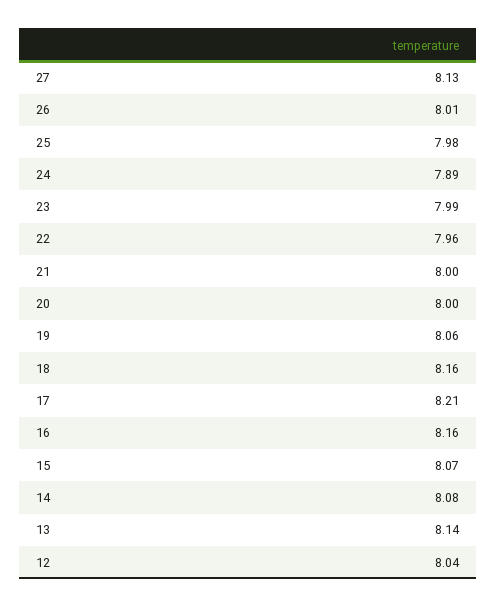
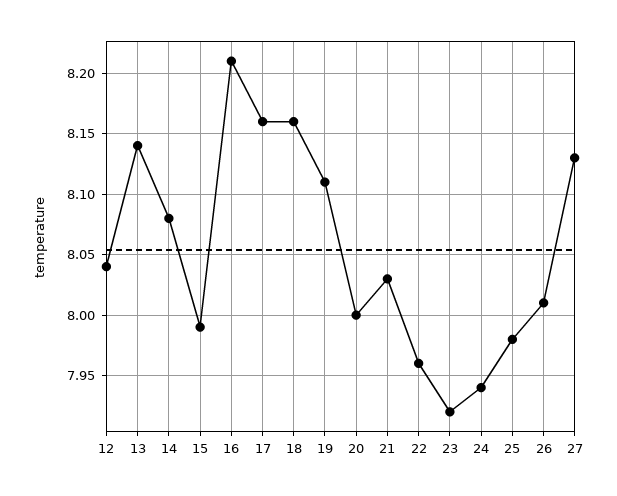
24: 7.89 -> 7.94
23: 7.99 -> 7.92
21: 8 -> 8.03
19: 8.06 -> 8.11
17: 8.21 -> 8.16
16: 8.16 -> 8.21
15: 8.07 -> 7.99

